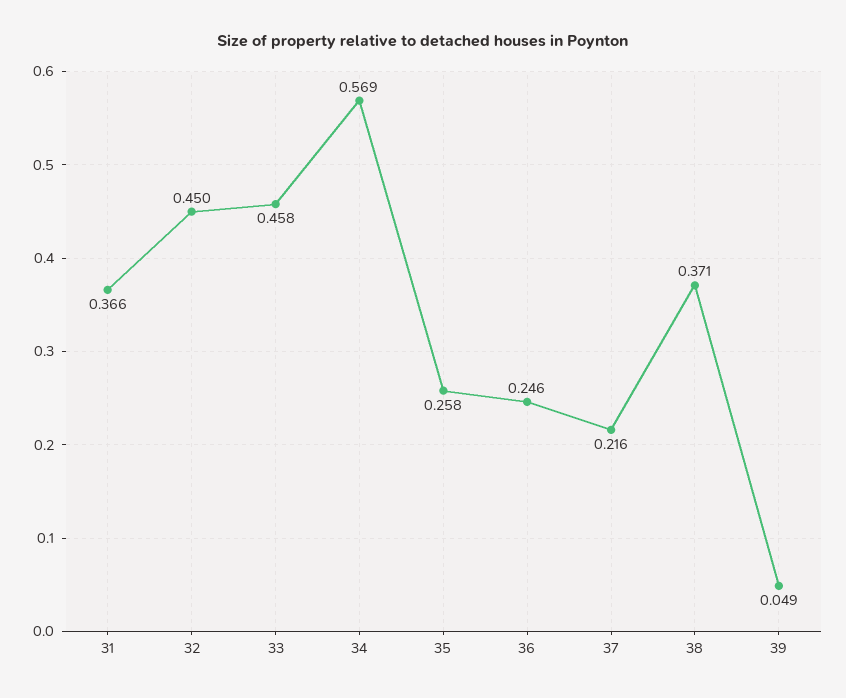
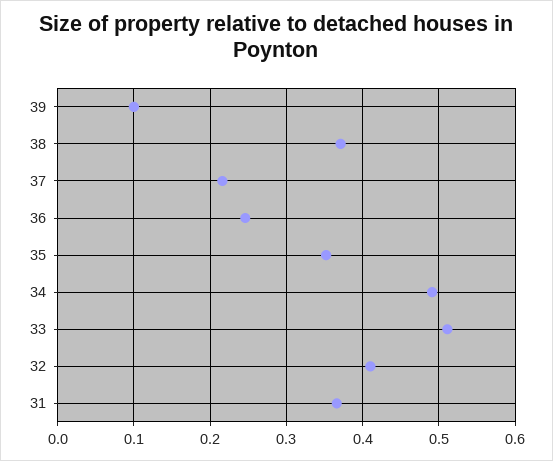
32: 0.45 -> 0.41
33: 0.458 -> 0.51
34: 0.569 -> 0.49
35: 0.258 -> 0.35
39: 0.049 -> 0.1

